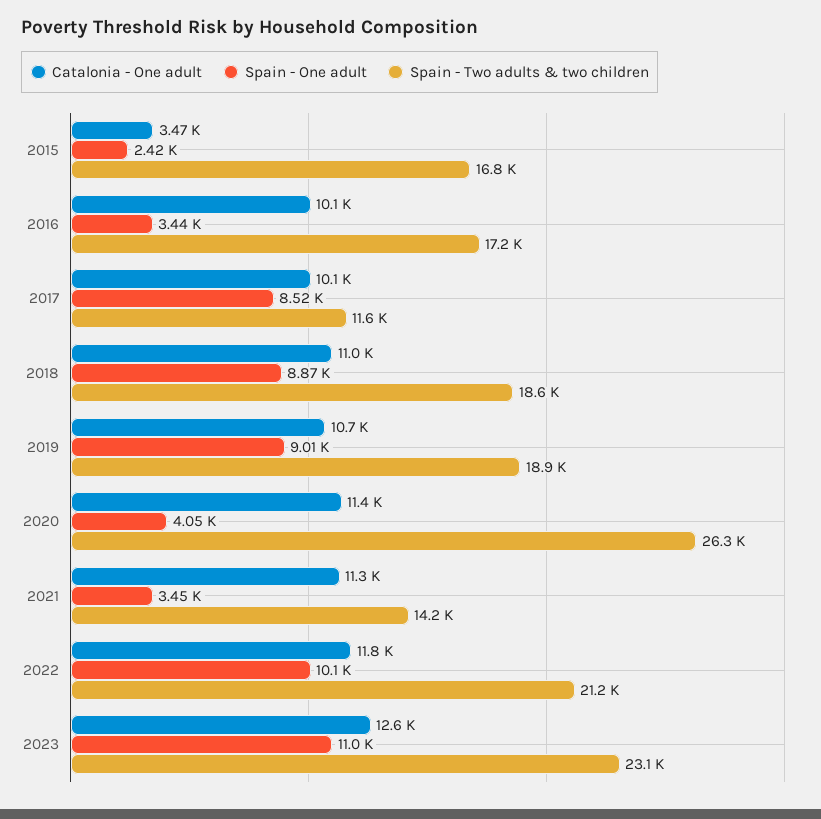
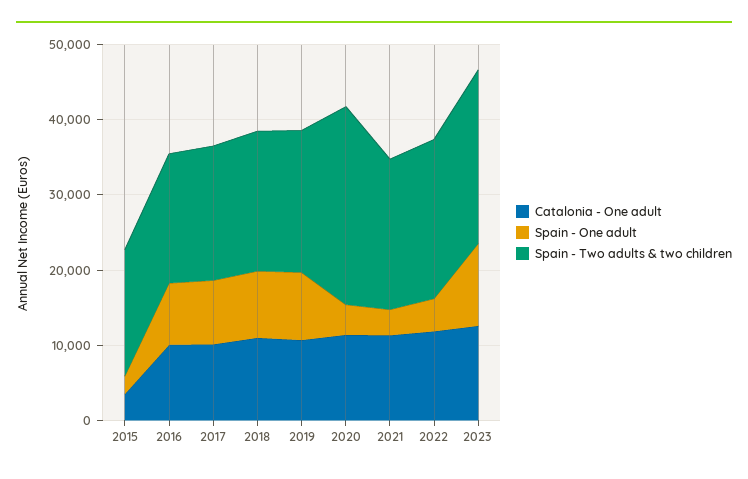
Spain - One adult, 2016: 3440 -> 8000
Spain - Two adults & two children, 2017: 11600 -> 18000
Spain - Two adults & two children, 2021: 14200 -> 20000
Spain - One adult, 2022: 10100 -> 4000

